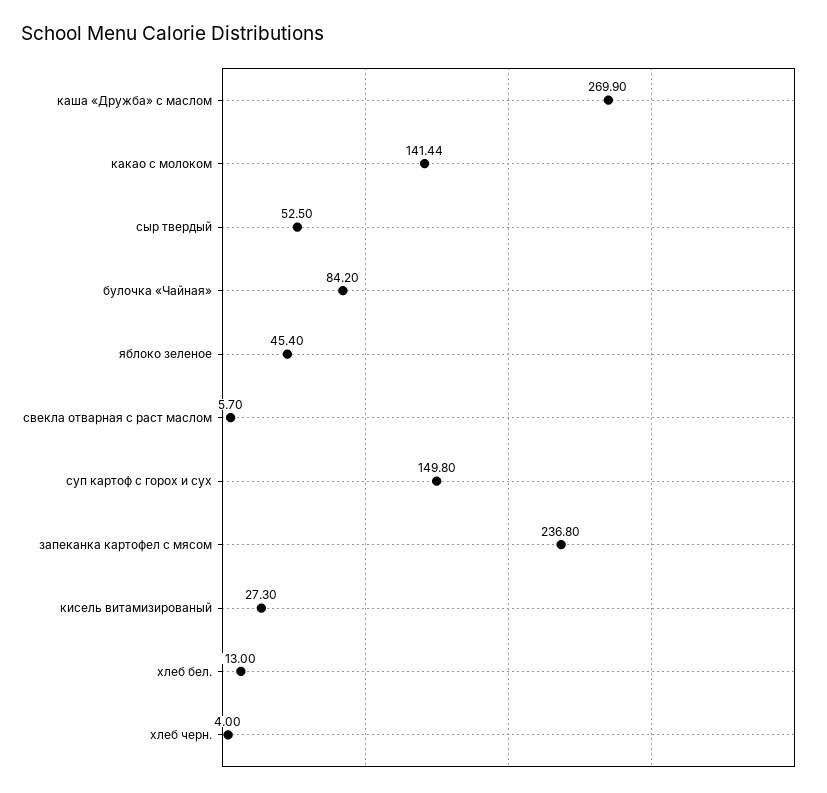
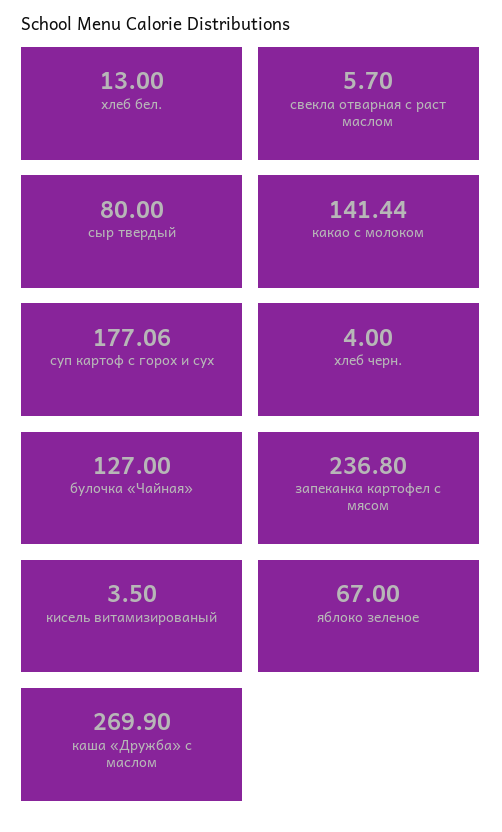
сыр твердый: 52.5 -> 80
булочка «Чайная»: 84.2 -> 127
яблоко зеленое: 45.4 -> 67
суп картоф с горох и сух: 149.8 -> 177.06
кисель витамизированый: 27.3 -> 3.5

